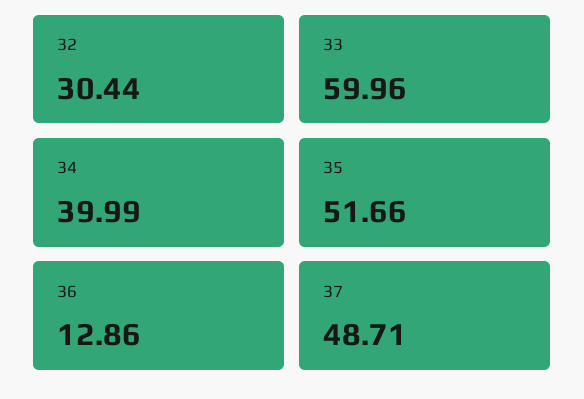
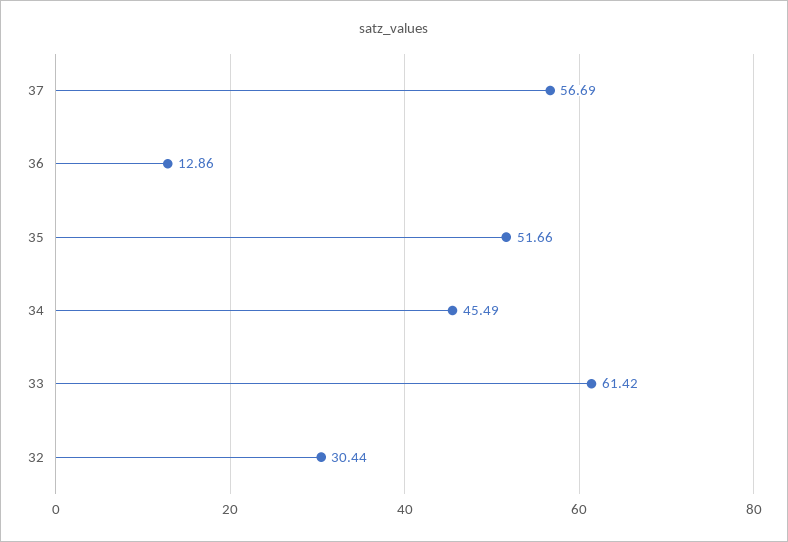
33: 59.96 -> 61.42
34: 39.99 -> 45.49
37: 48.71 -> 56.69

